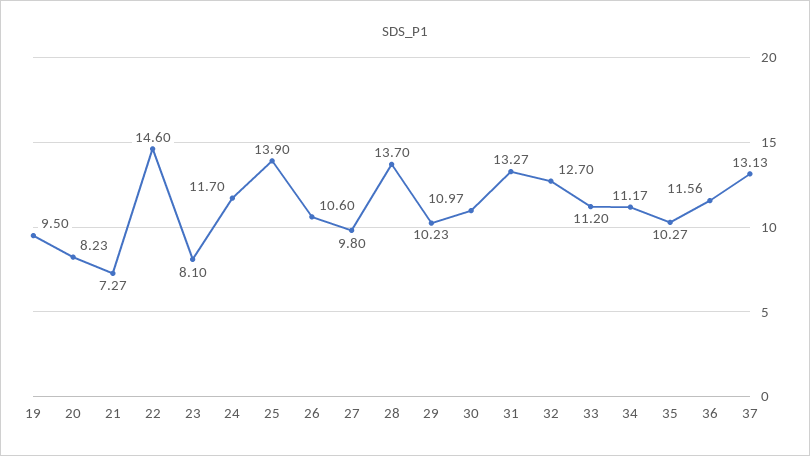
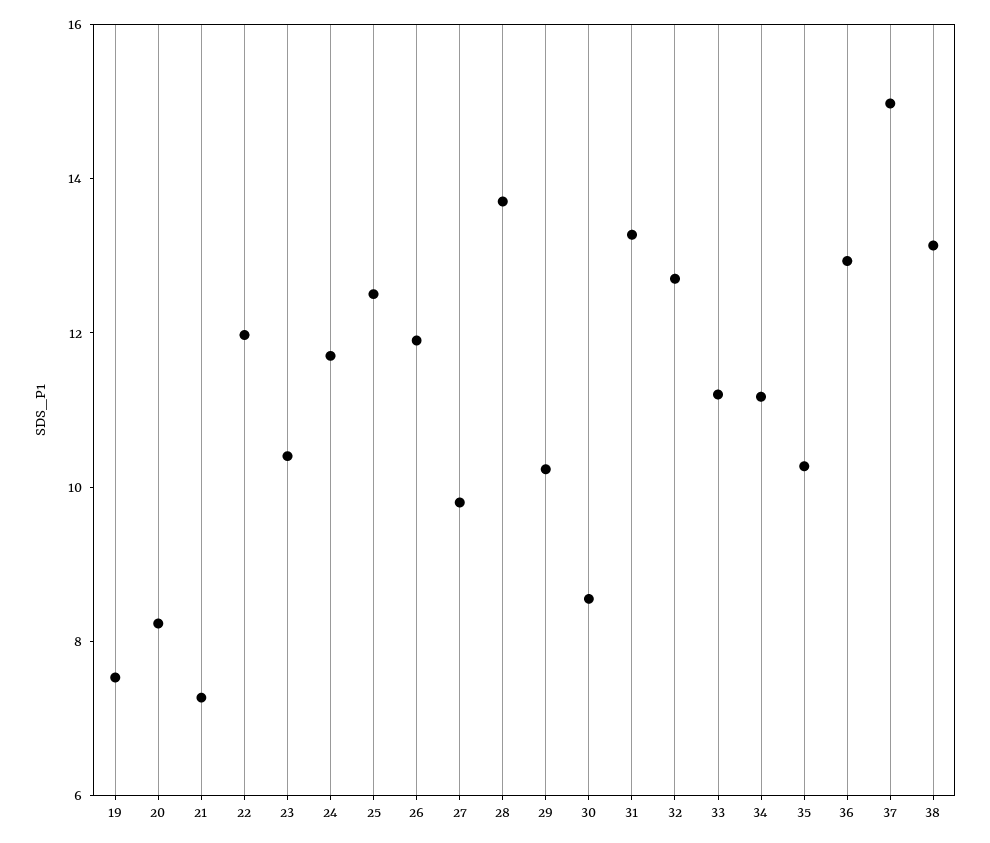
19: 9.5 -> 7.5
22: 14.6 -> 12
23: 8.1 -> 10.5
25: 13.9 -> 12.5
26: 10.6 -> 12
30: 10.97 -> 8.5
36: 11.56 -> 13
37: 13.13 -> 15
38: none -> 13

